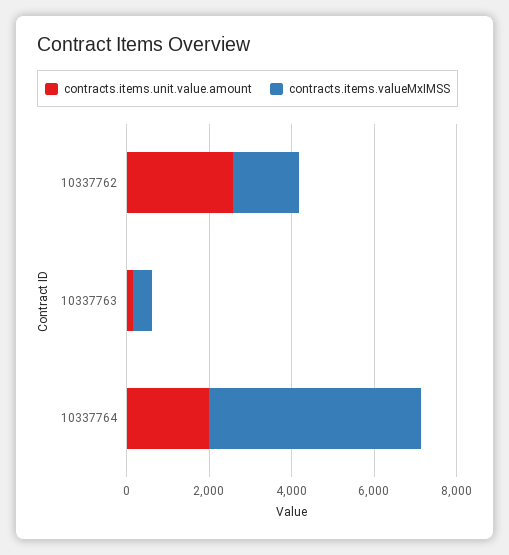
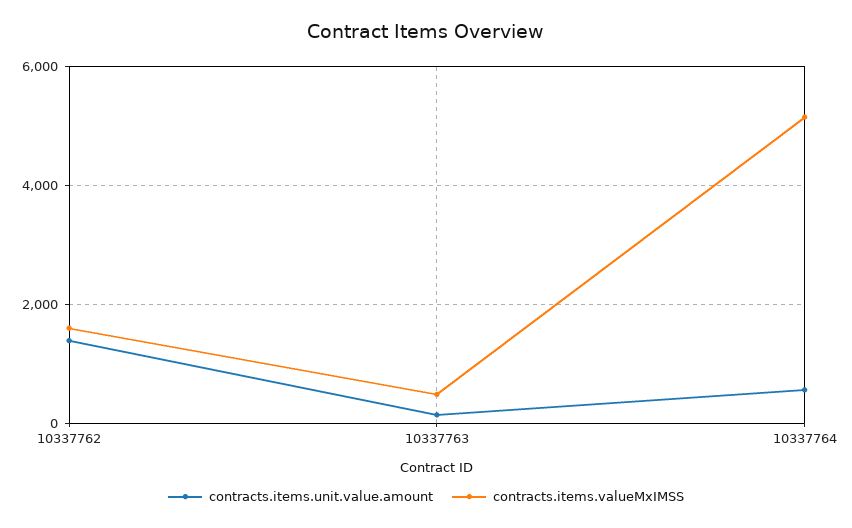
contracts.items.unit.value.amount, 10337762: 2500 -> 1400
contracts.items.unit.value.amount, 10337764: 2000 -> 600

